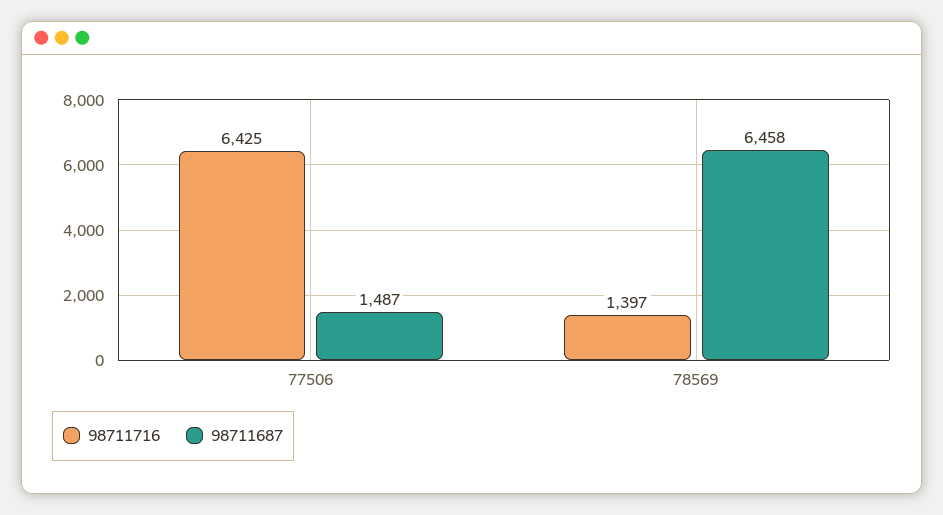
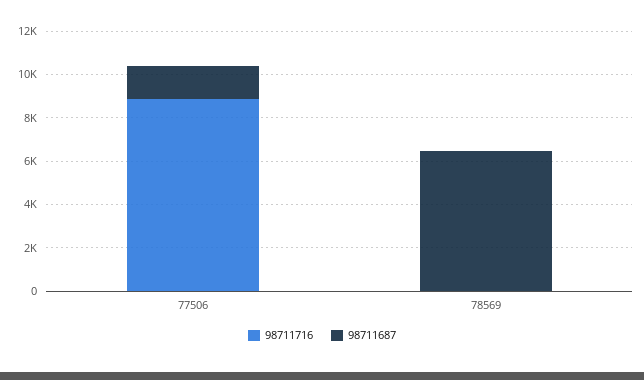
98711716, 77506: 6425 -> 9000
98711716, 78569: 1397 -> 0

